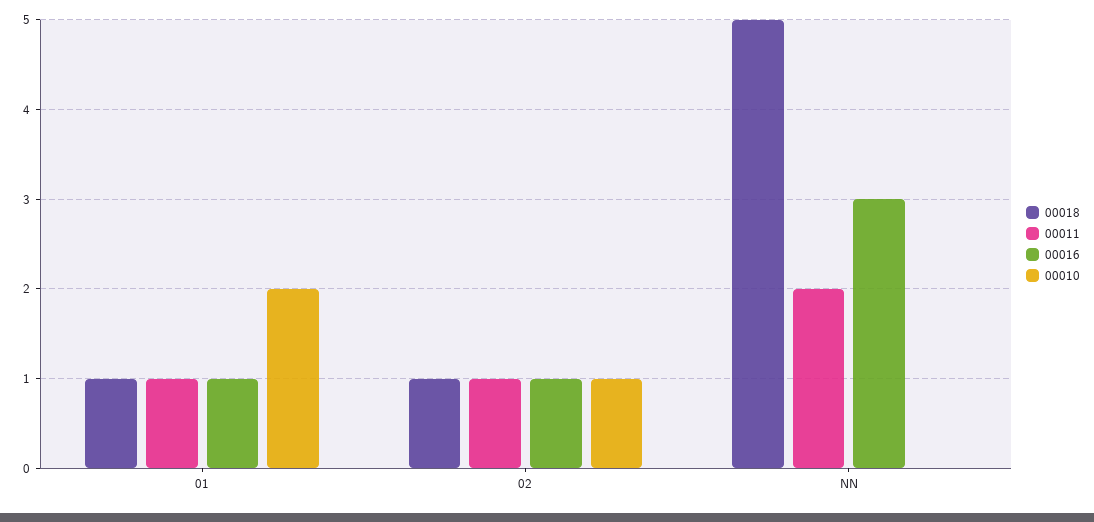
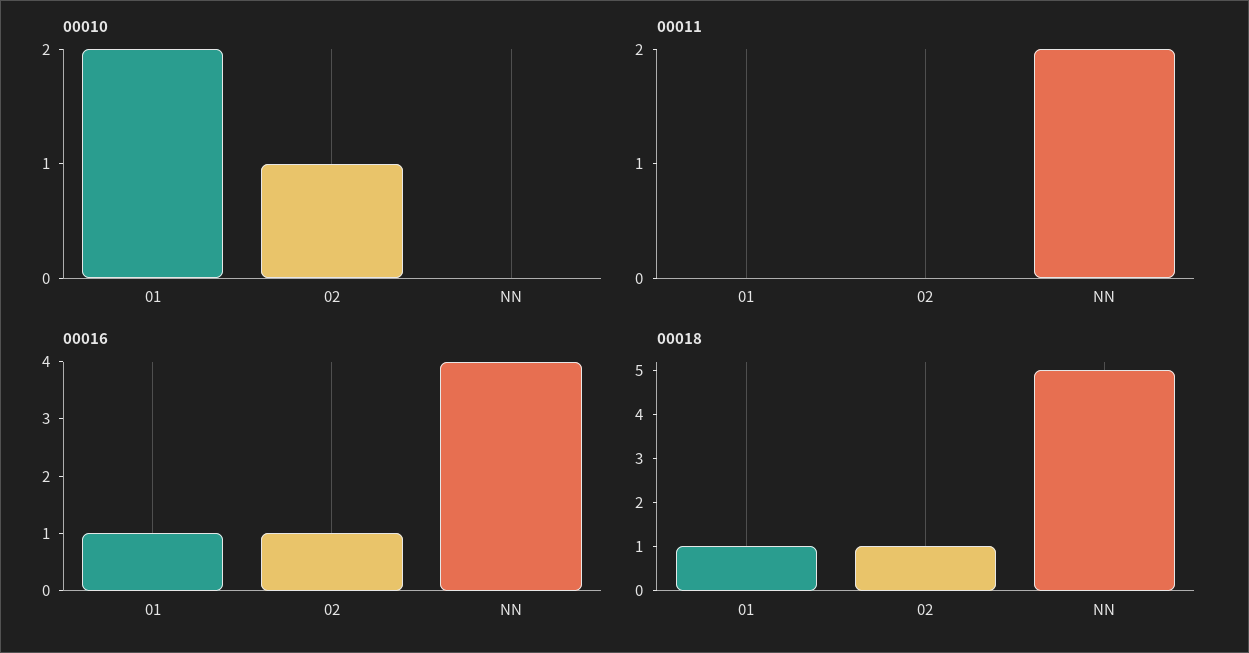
00011, 01: 1 -> 0
00011, 02: 1 -> 0
00016, NN: 3 -> 4

